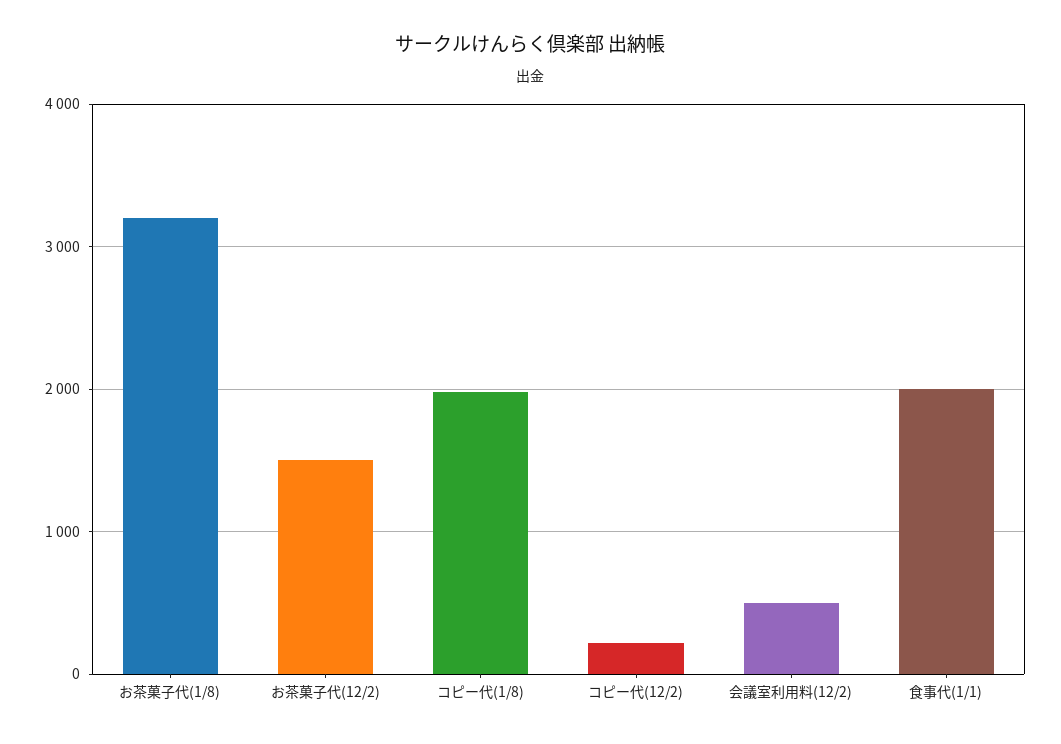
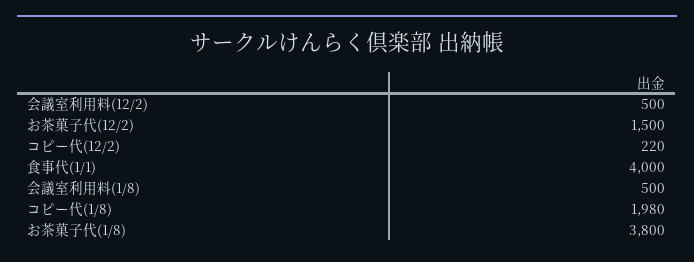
お茶菓子代(1/8): 3200 -> 3800
食事代(1/1): 2000 -> 4000
会議室利用料(1/8): none -> 500

